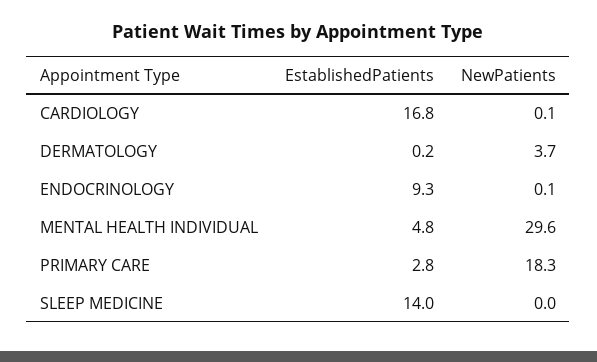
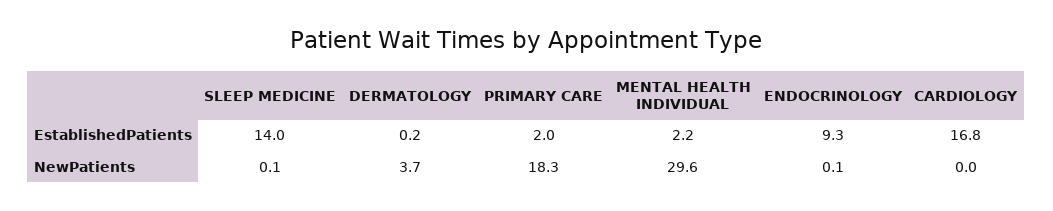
NewPatients, CARDIOLOGY: 0.1 -> 0
EstablishedPatients, MENTAL HEALTH INDIVIDUAL: 4.8 -> 2.2
EstablishedPatients, PRIMARY CARE: 2.8 -> 2
NewPatients, SLEEP MEDICINE: 0 -> 0.1

